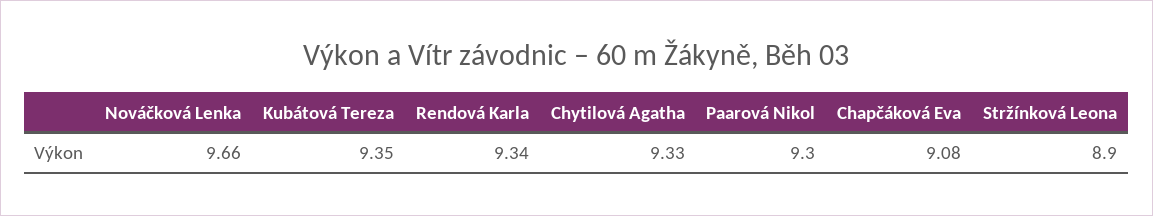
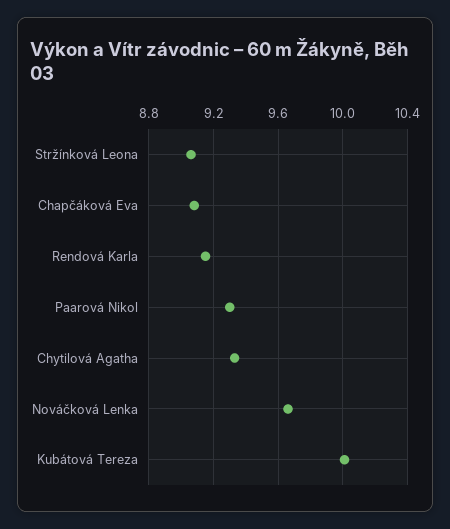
Kubátová Tereza: 9.35 -> 10
Rendová Karla: 9.34 -> 9.15
Stržínková Leona: 8.9 -> 9.05

